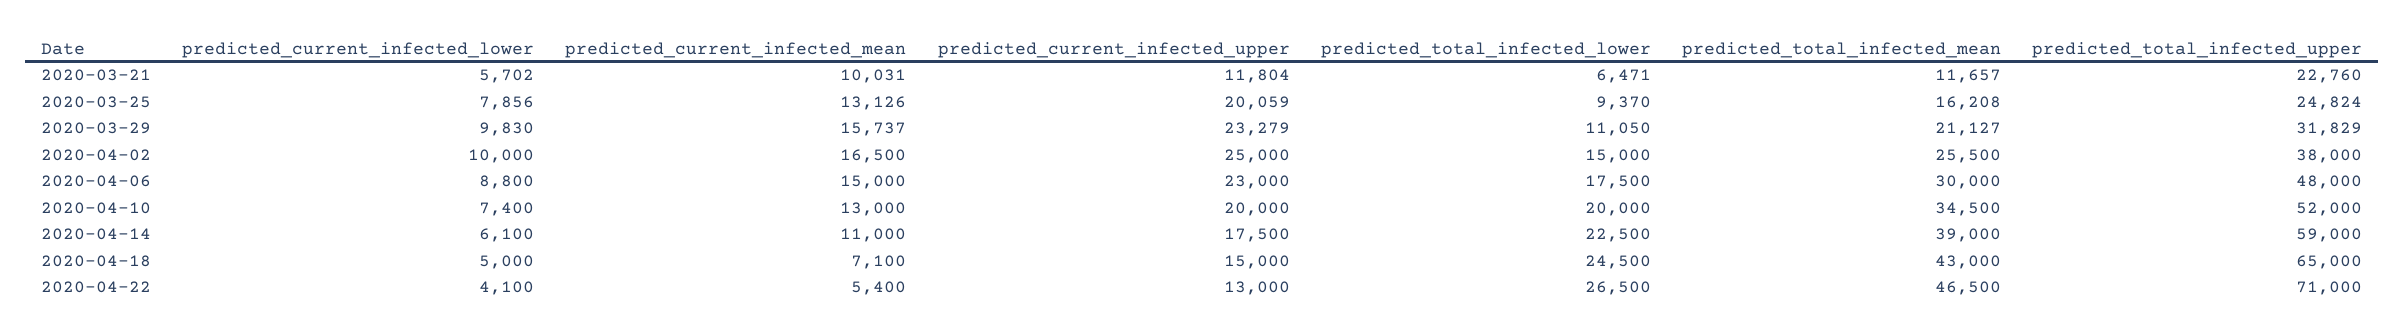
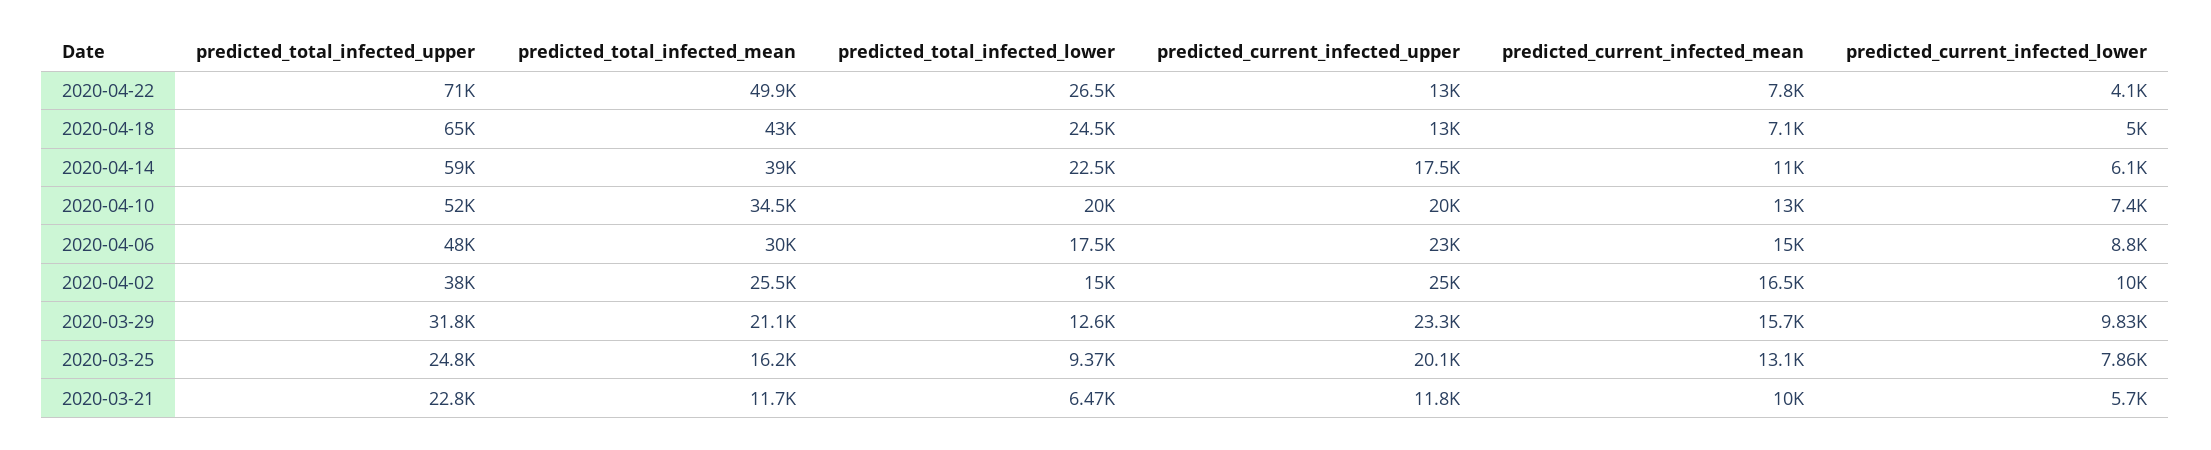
predicted_total_infected_lower, 2020-03-29: 11050 -> 12600
predicted_current_infected_upper, 2020-04-18: 15000 -> 13000
predicted_current_infected_mean, 2020-04-22: 5400 -> 7800
predicted_total_infected_mean, 2020-04-22: 46500 -> 49900

